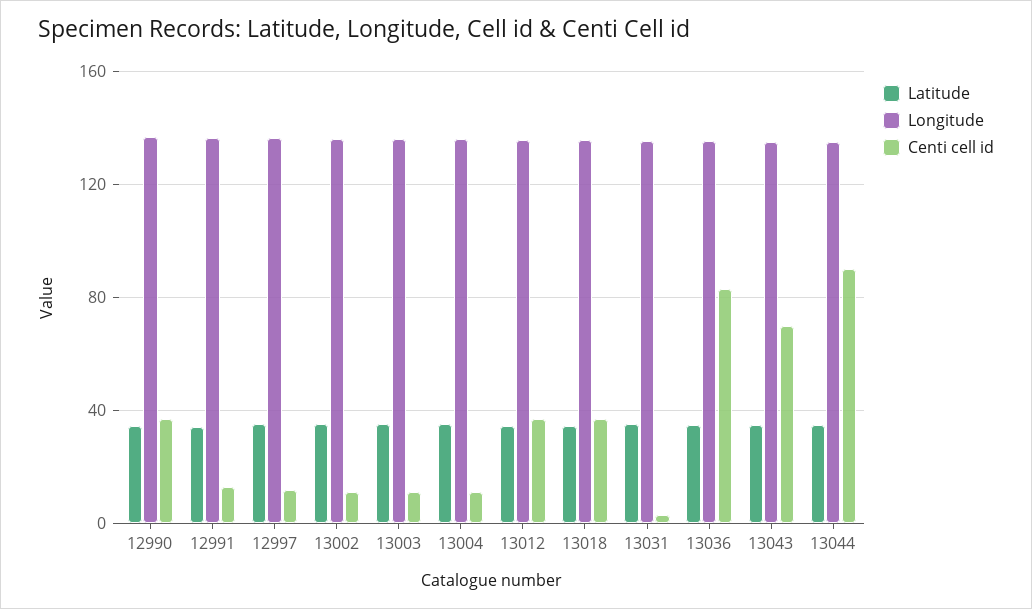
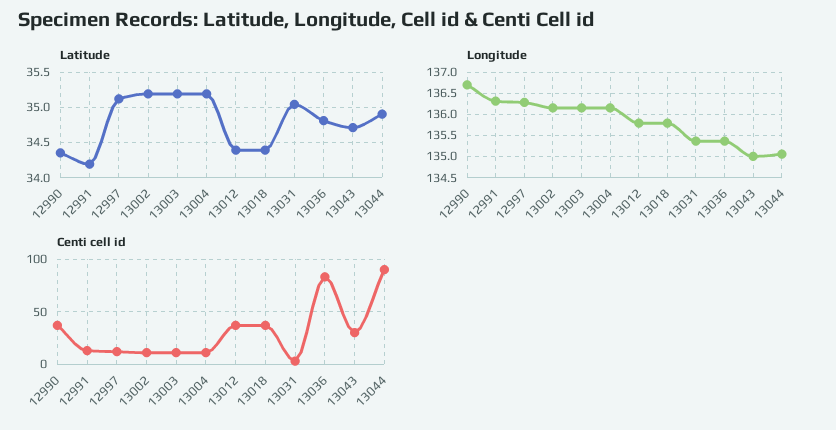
Centi cell id, 13043: 70 -> 30

